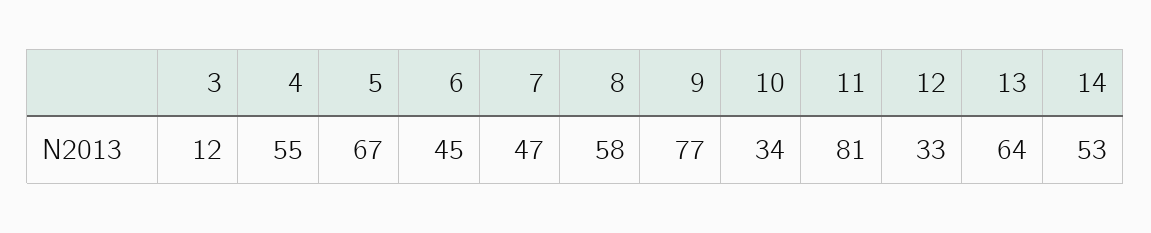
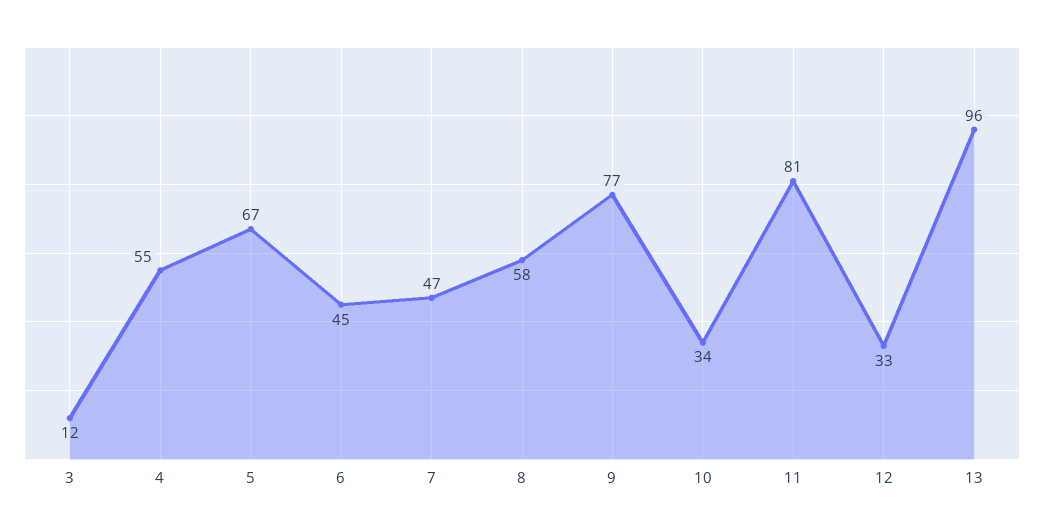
13: 64 -> 96
14: 53 -> none

